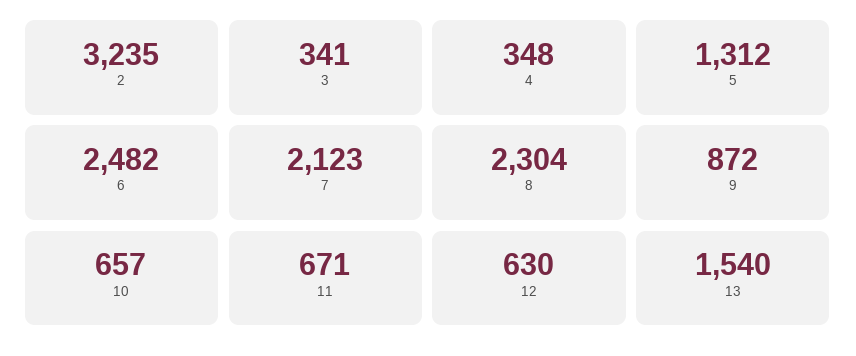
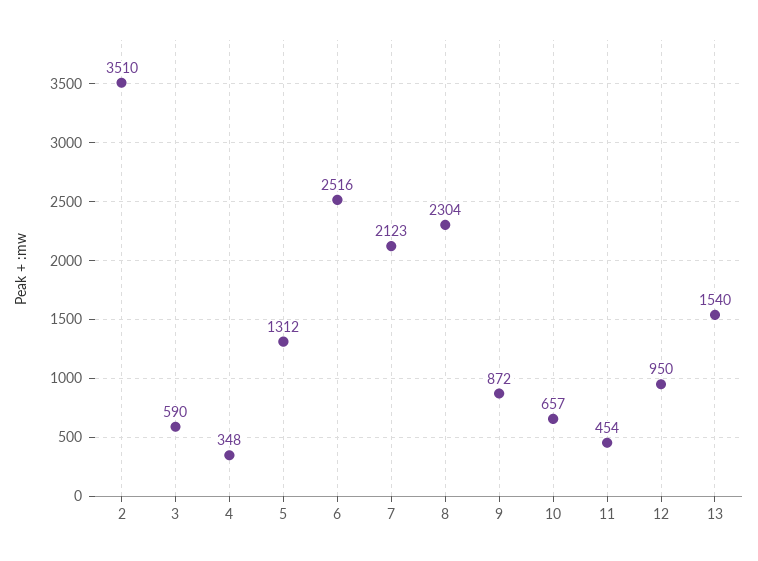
2: 3235 -> 3510
3: 341 -> 590
6: 2482 -> 2516
11: 671 -> 454
12: 630 -> 950

